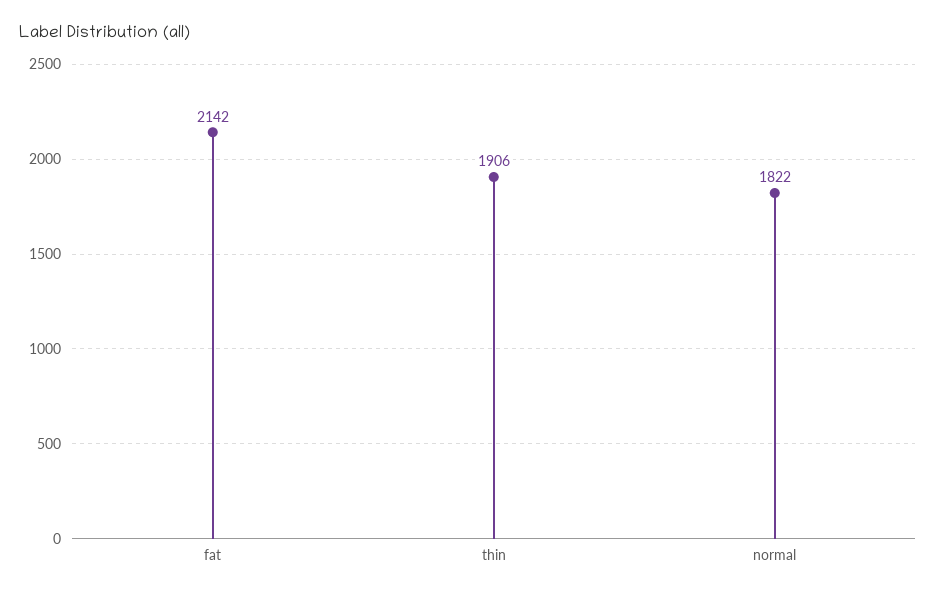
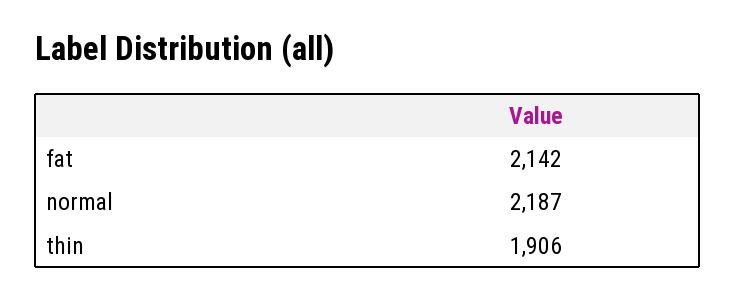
normal: 1822 -> 2187

